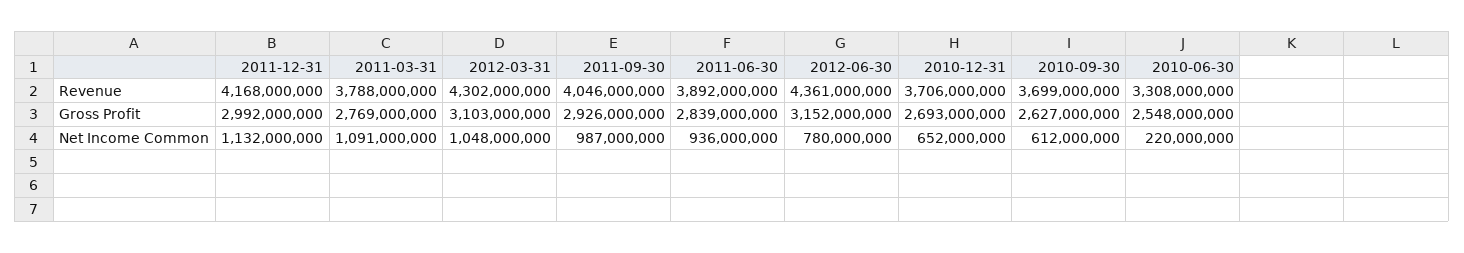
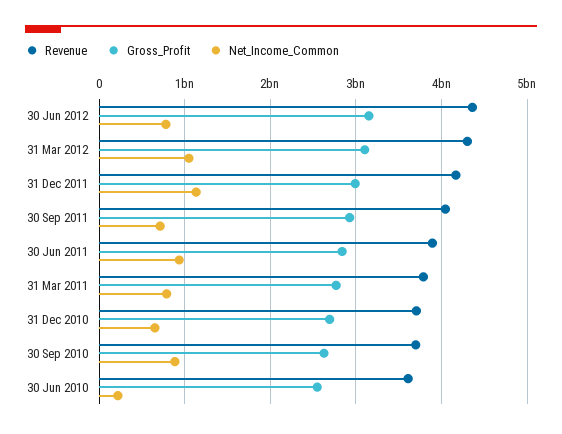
Revenue, 2010-06-30: 3308000000 -> 3600000000
Net Income Common, 2011-03-31: 1091000000 -> 800000000
Net Income Common, 2011-09-30: 987000000 -> 700000000
Net Income Common, 2010-09-30: 612000000 -> 900000000

